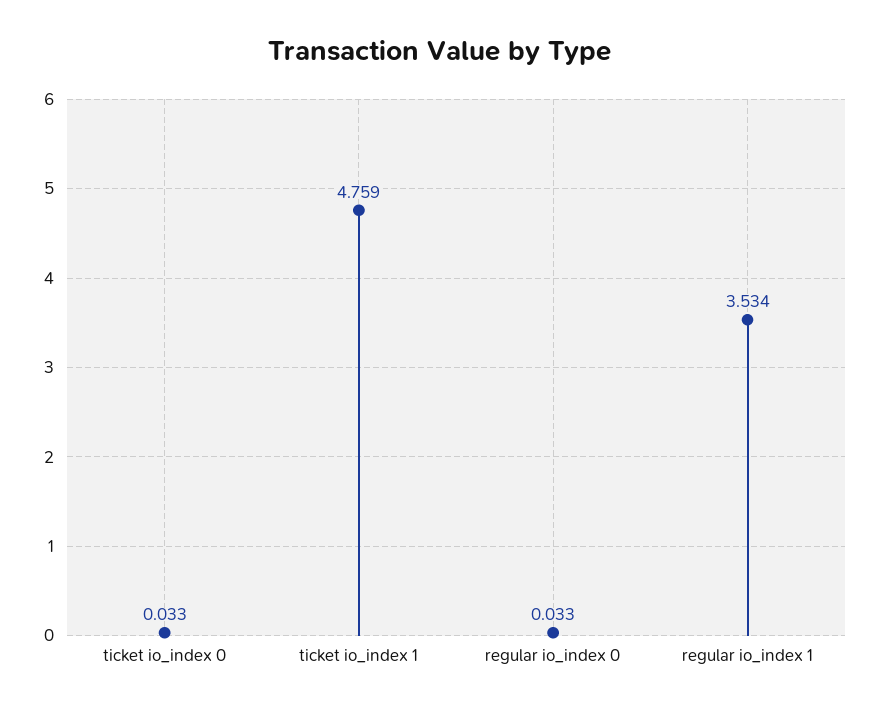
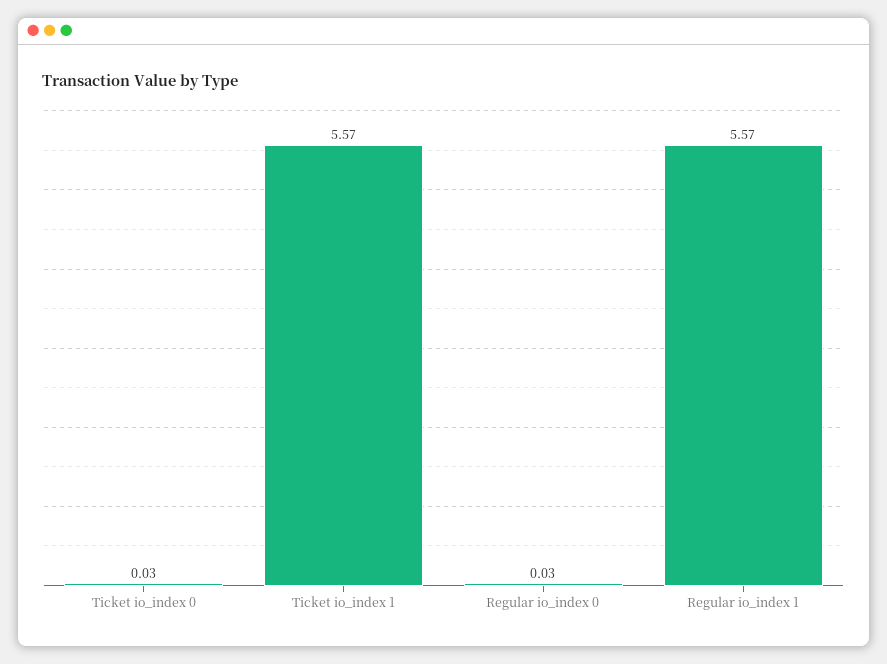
ticket io_index 1: 4.759 -> 5.57
regular io_index 1: 3.534 -> 5.57

